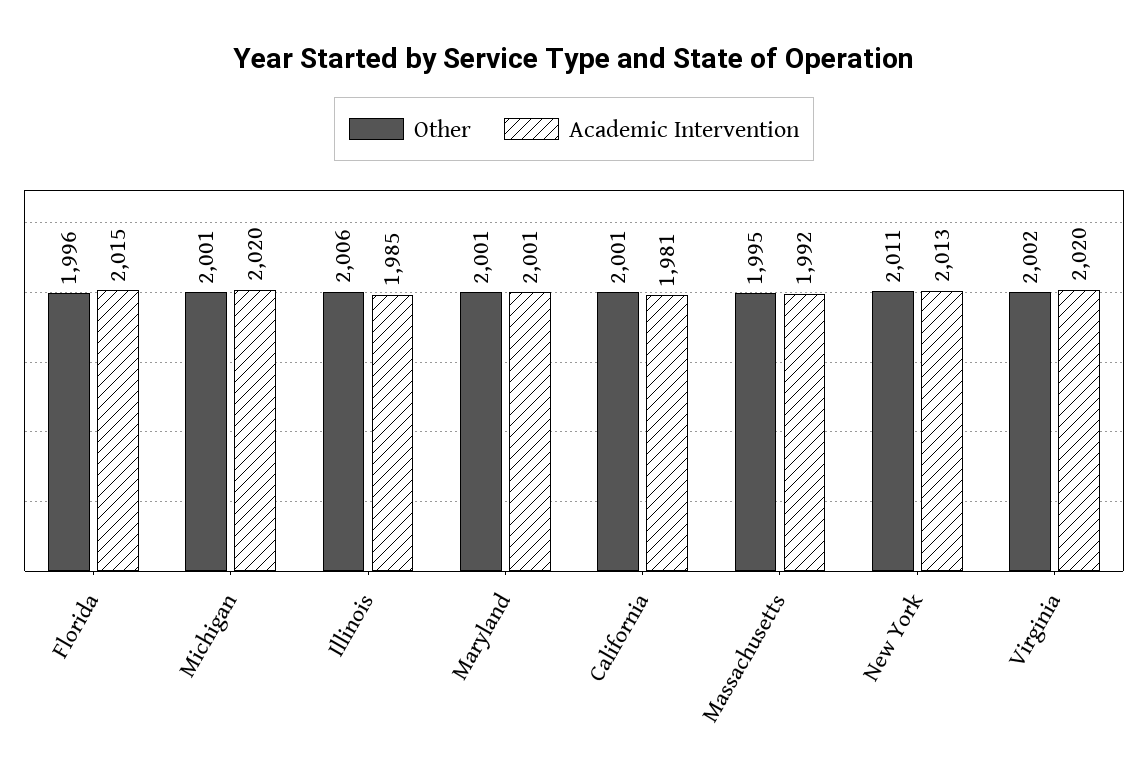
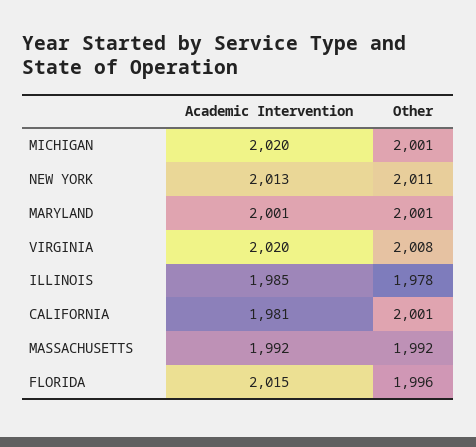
Other, Illinois: 2006 -> 1978
Other, Massachusetts: 1995 -> 1992
Other, Virginia: 2002 -> 2008

